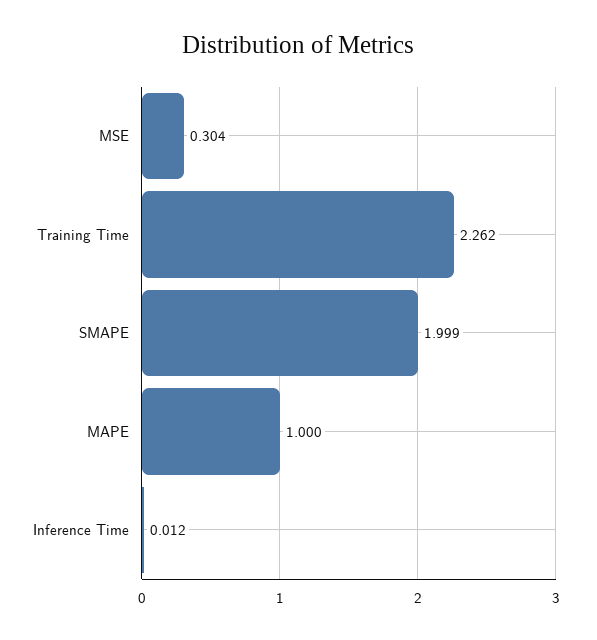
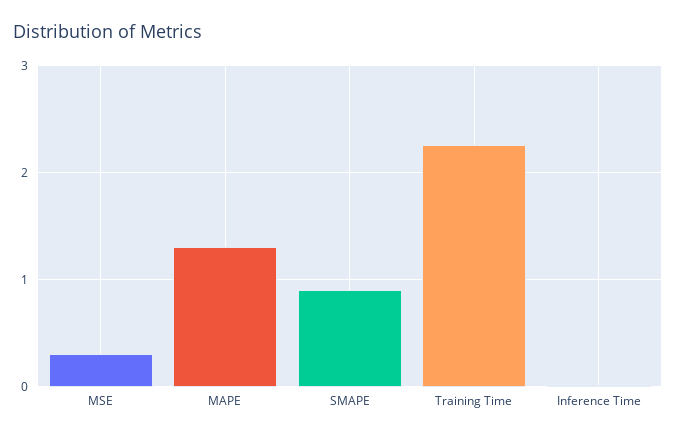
SMAPE: 1.999 -> 0.9
MAPE: 1 -> 1.3

